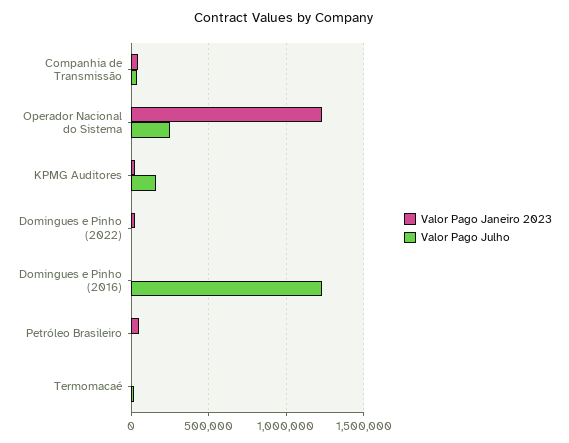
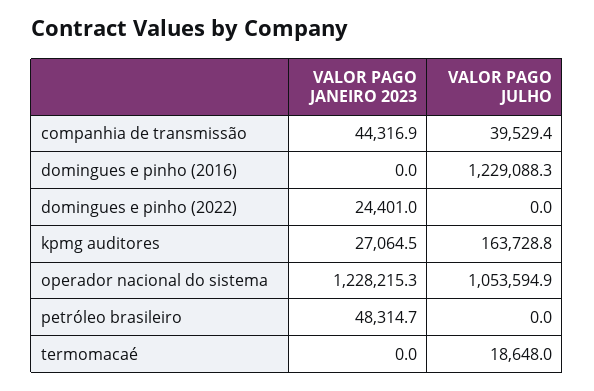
Valor Pago Julho, Operador Nacional do Sistema: 250000 -> 1053594.9

